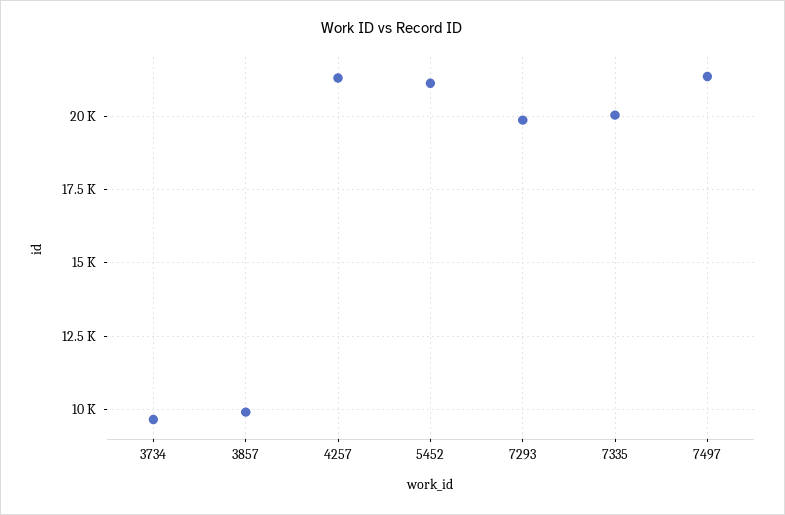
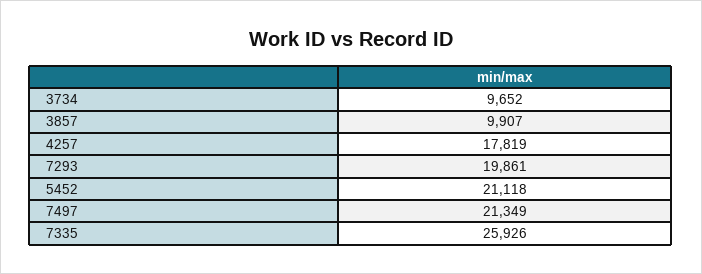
4257: 21250 -> 17819
7335: 20000 -> 25926

